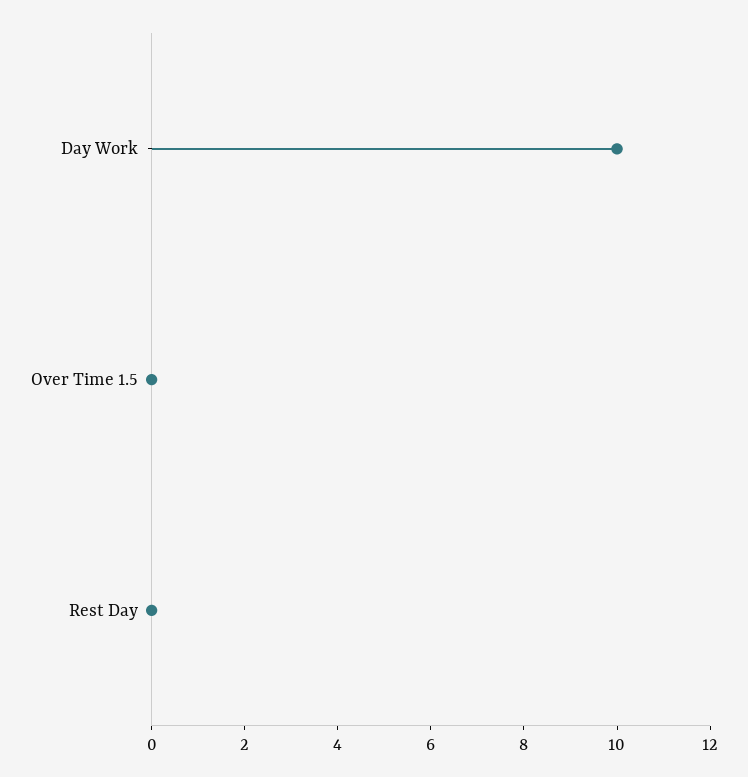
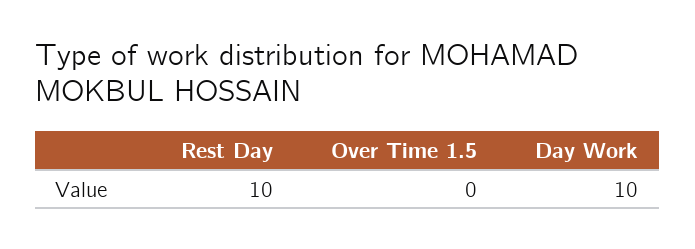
Rest Day: 0 -> 10

